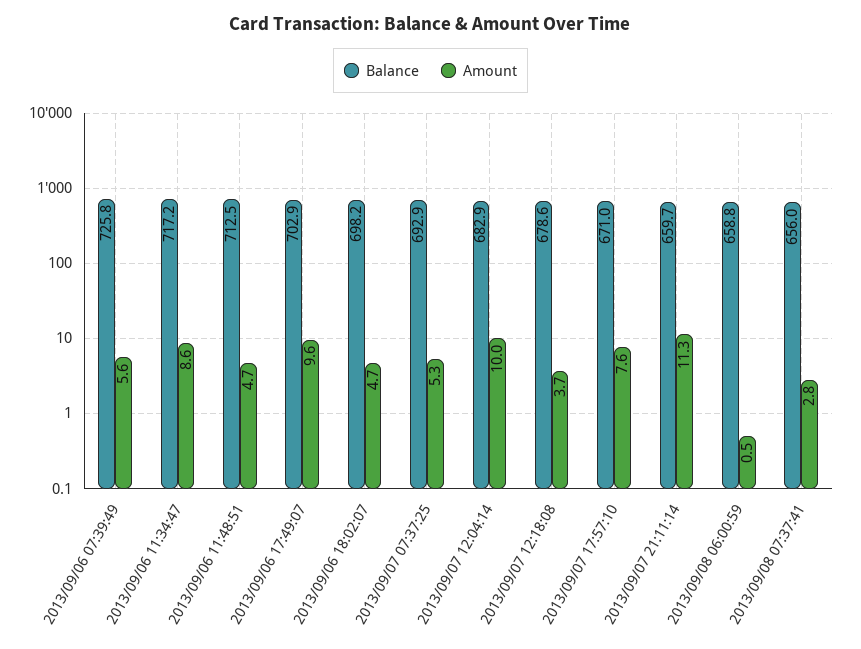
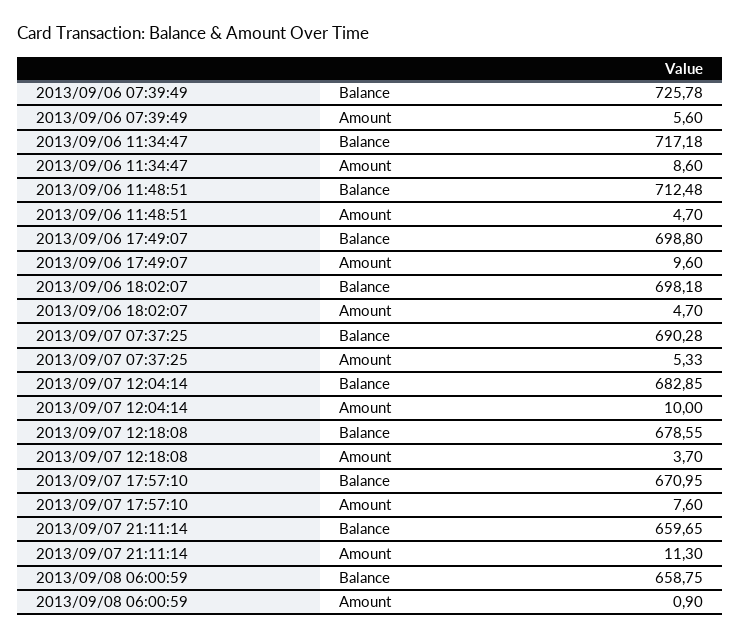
Balance, 2013/09/06 17:49:07: 702.9 -> 698.8
Balance, 2013/09/07 07:37:25: 692.9 -> 690.28
Amount, 2013/09/08 06:00:59: 0.5 -> 0.9
Balance, 2013/09/08 07:37:41: 656 -> none
Amount, 2013/09/08 07:37:41: 2.8 -> none

